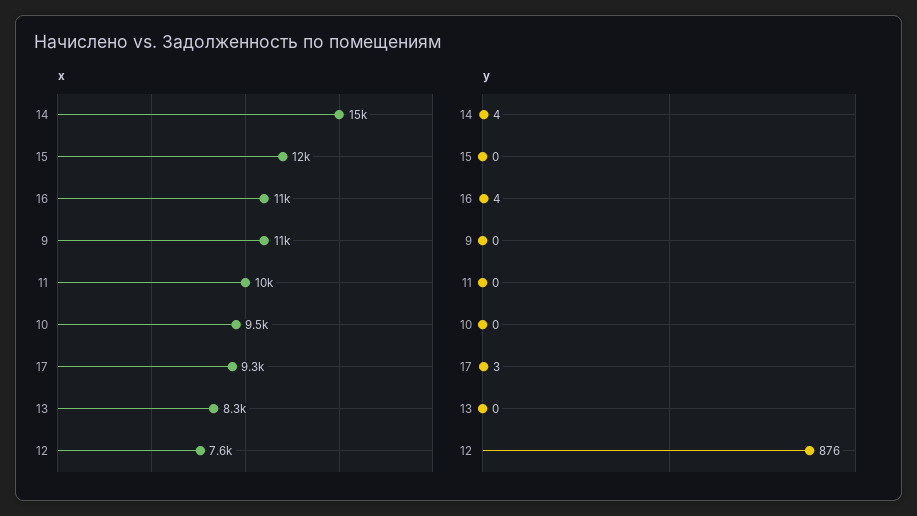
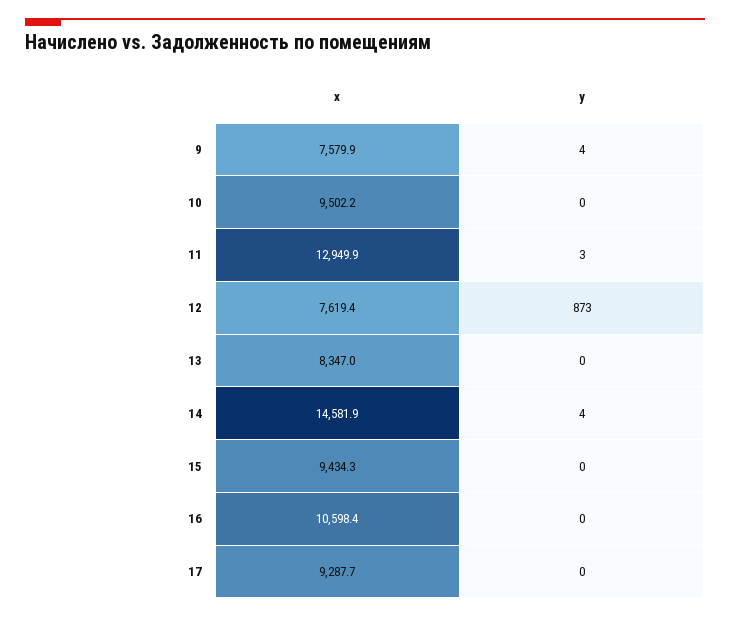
x, 15: 12000 -> 9434.3
x, 9: 11000 -> 7579.9
x, 11: 10000 -> 12949.9
y, 16: 4 -> 0
y, 9: 0 -> 4
y, 11: 0 -> 3
y, 17: 3 -> 0
y, 12: 876 -> 873

